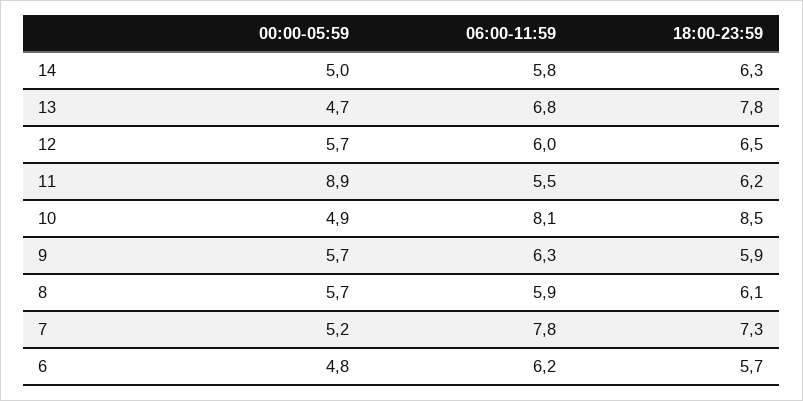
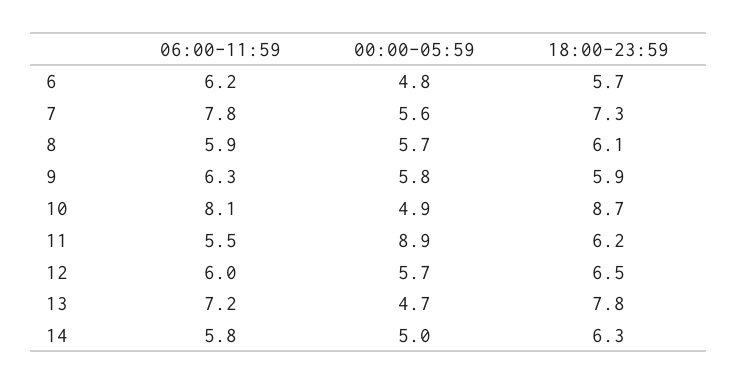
06:00-11:59, 13: 6.8 -> 7.2
18:00-23:59, 10: 8.5 -> 8.7
00:00-05:59, 9: 5.7 -> 5.8
00:00-05:59, 7: 5.2 -> 5.6

